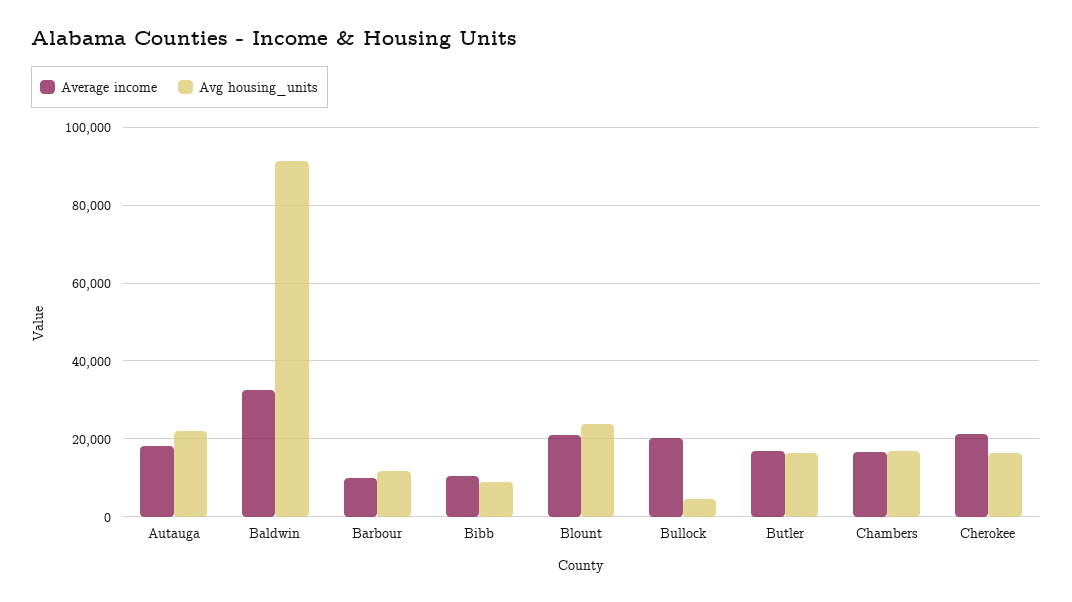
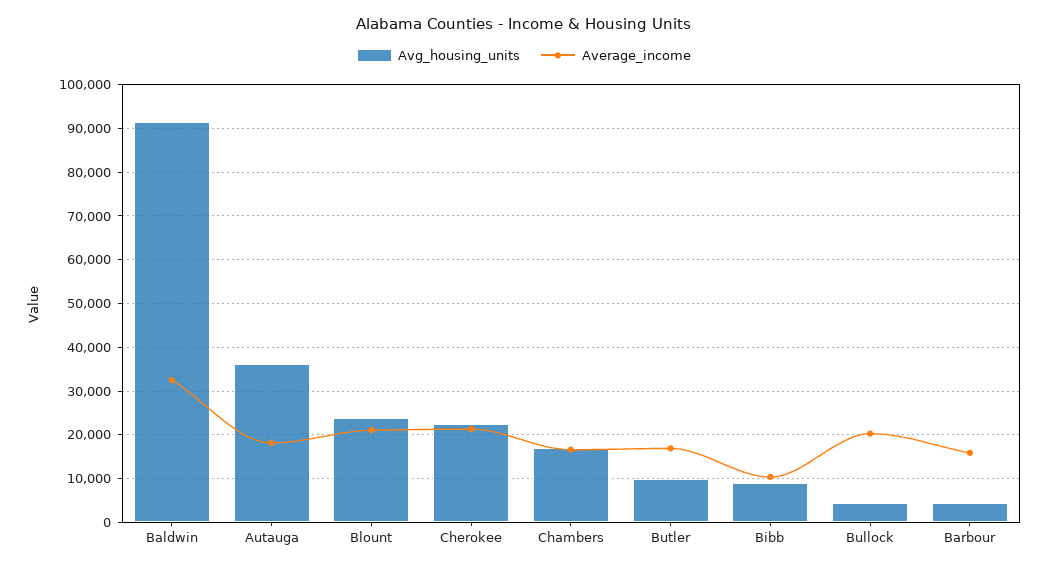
Avg housing_units, Autauga: 22000 -> 36000
Average income, Barbour: 10000 -> 16000
Avg housing_units, Barbour: 12000 -> 4000
Avg housing_units, Butler: 16000 -> 10000
Avg housing_units, Cherokee: 16000 -> 22000

